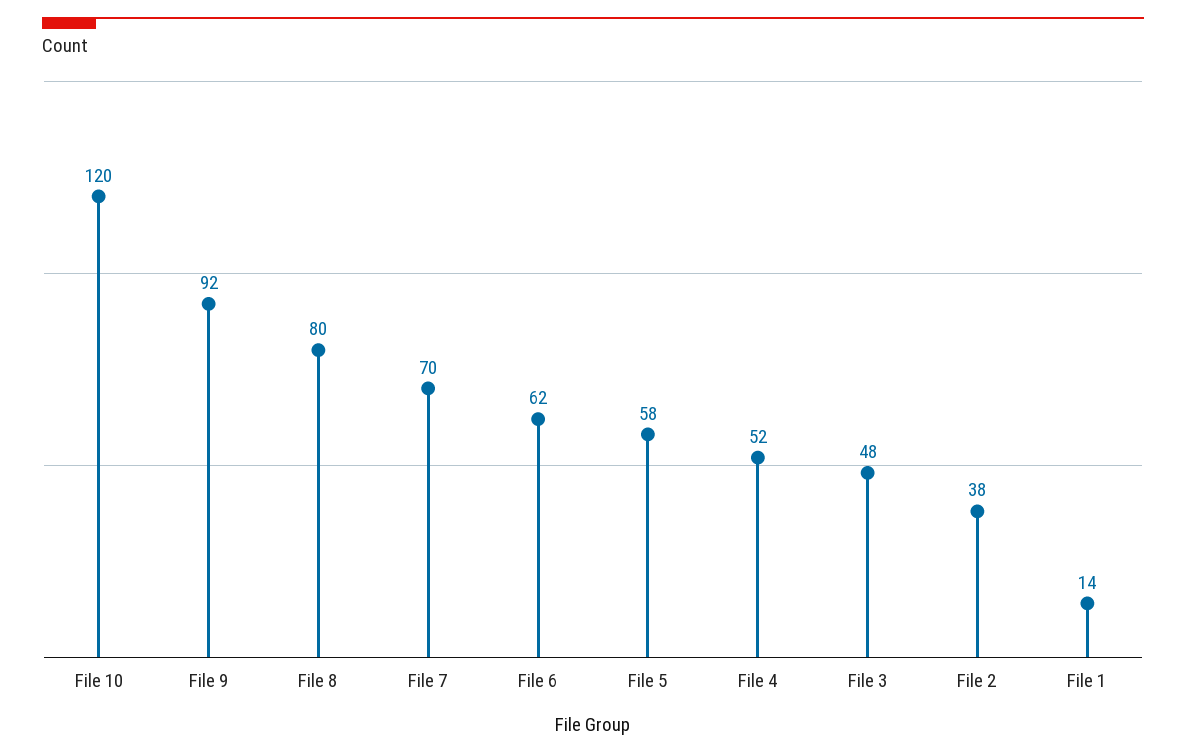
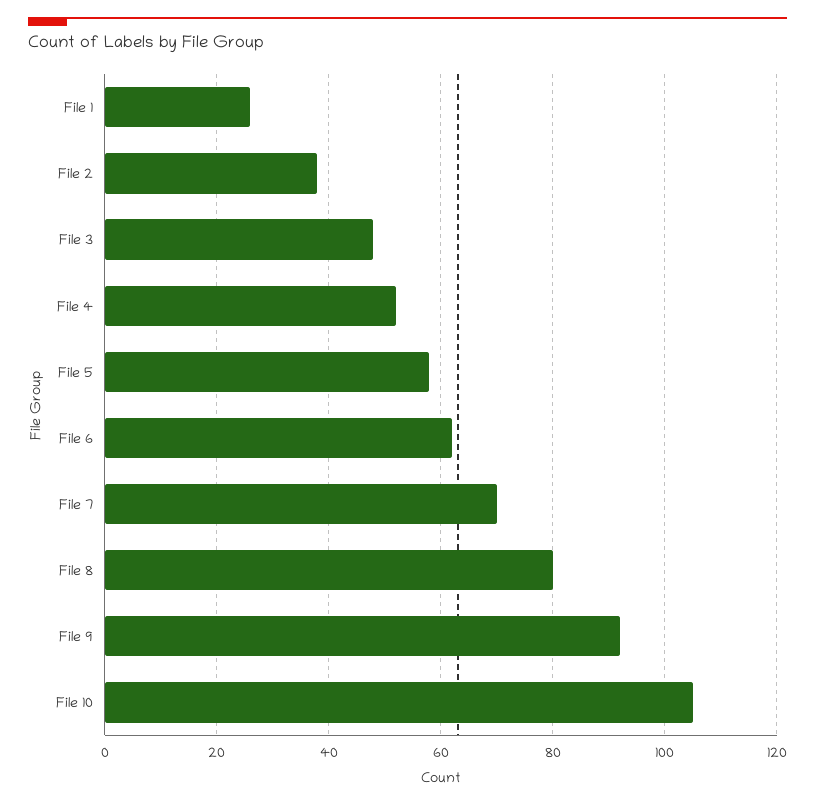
File 10: 120 -> 105
File 1: 14 -> 25

